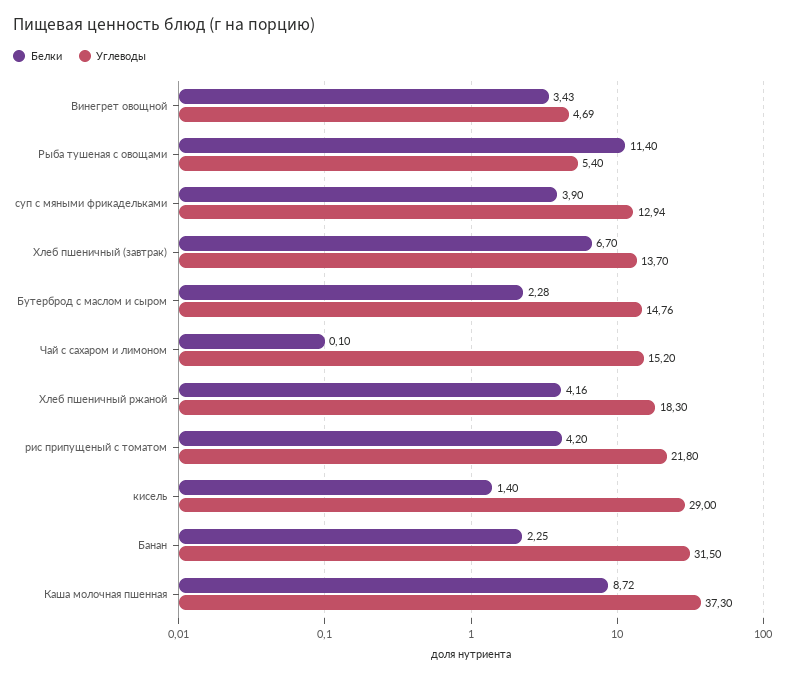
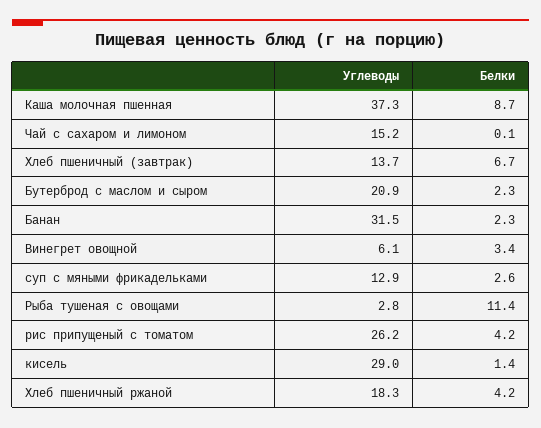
Углеводы, Винегрет овощной: 4.69 -> 6.1
Углеводы, Рыба тушеная с овощами: 5.4 -> 2.8
Белки, суп с мяными фрикадельками: 3.9 -> 2.6
Углеводы, Бутерброд с маслом и сыром: 14.76 -> 20.9
Углеводы, рис припущеный с томатом: 21.8 -> 26.2

